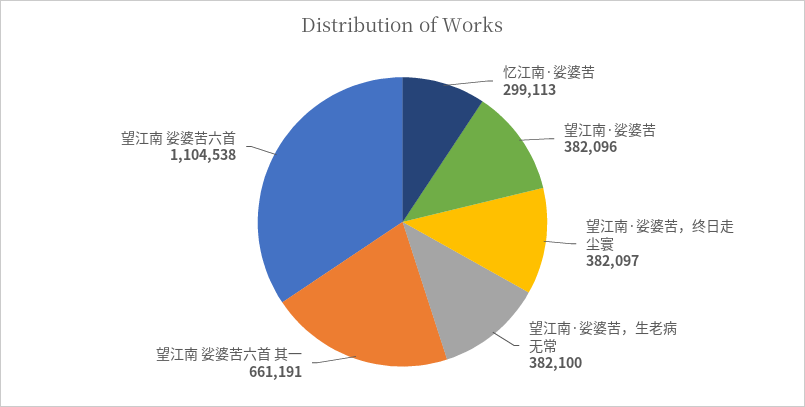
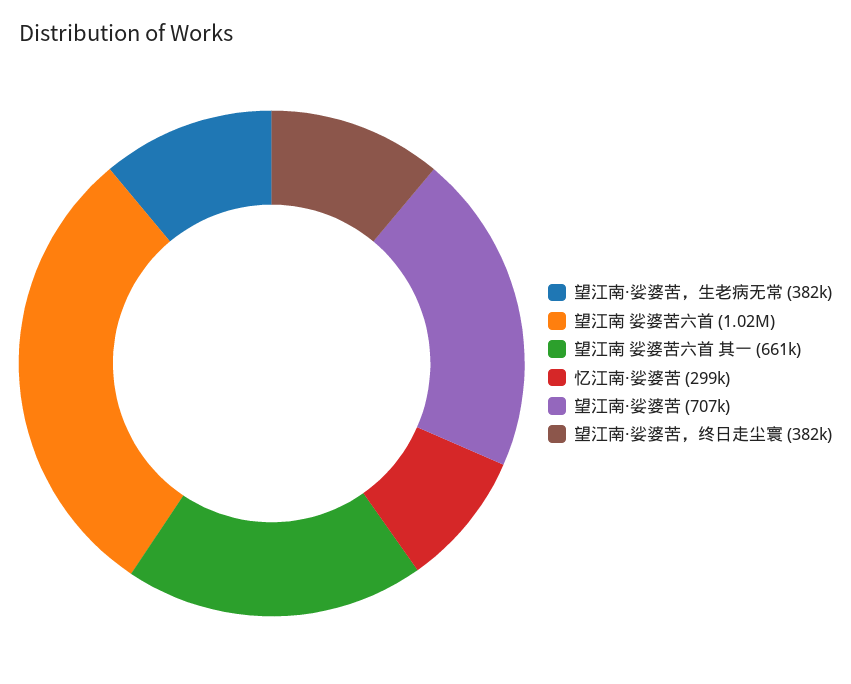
望江南·娑婆苦: 382096 -> 707000
望江南 娑婆苦六首: 1104538 -> 1020000

